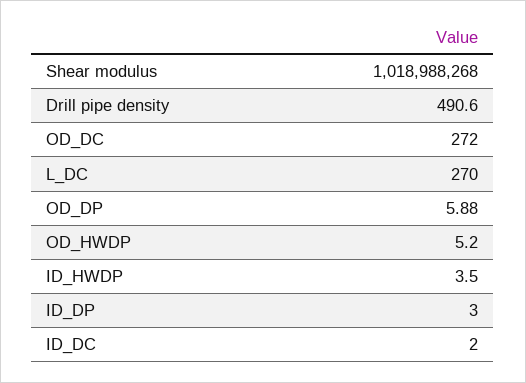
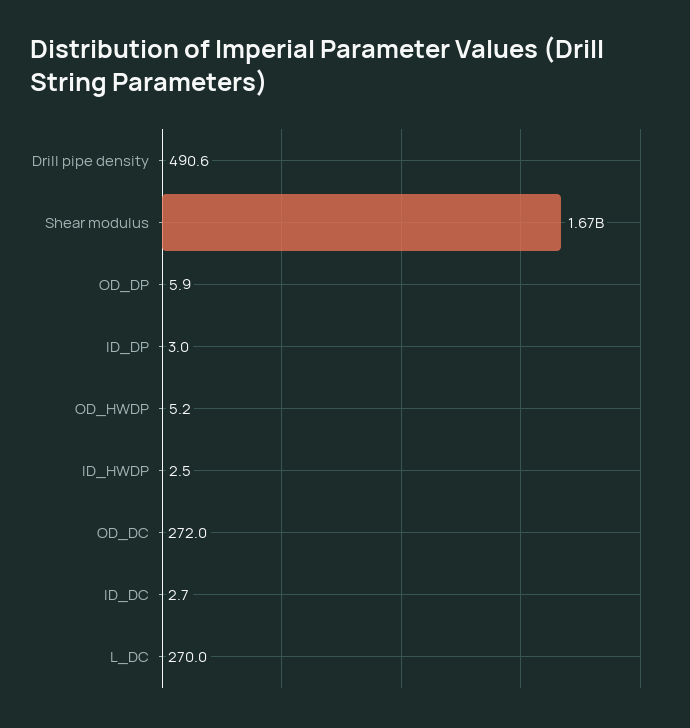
Shear modulus: 1018988268 -> 1670000000
ID_HWDP: 3.5 -> 2.5
ID_DC: 2 -> 2.7

